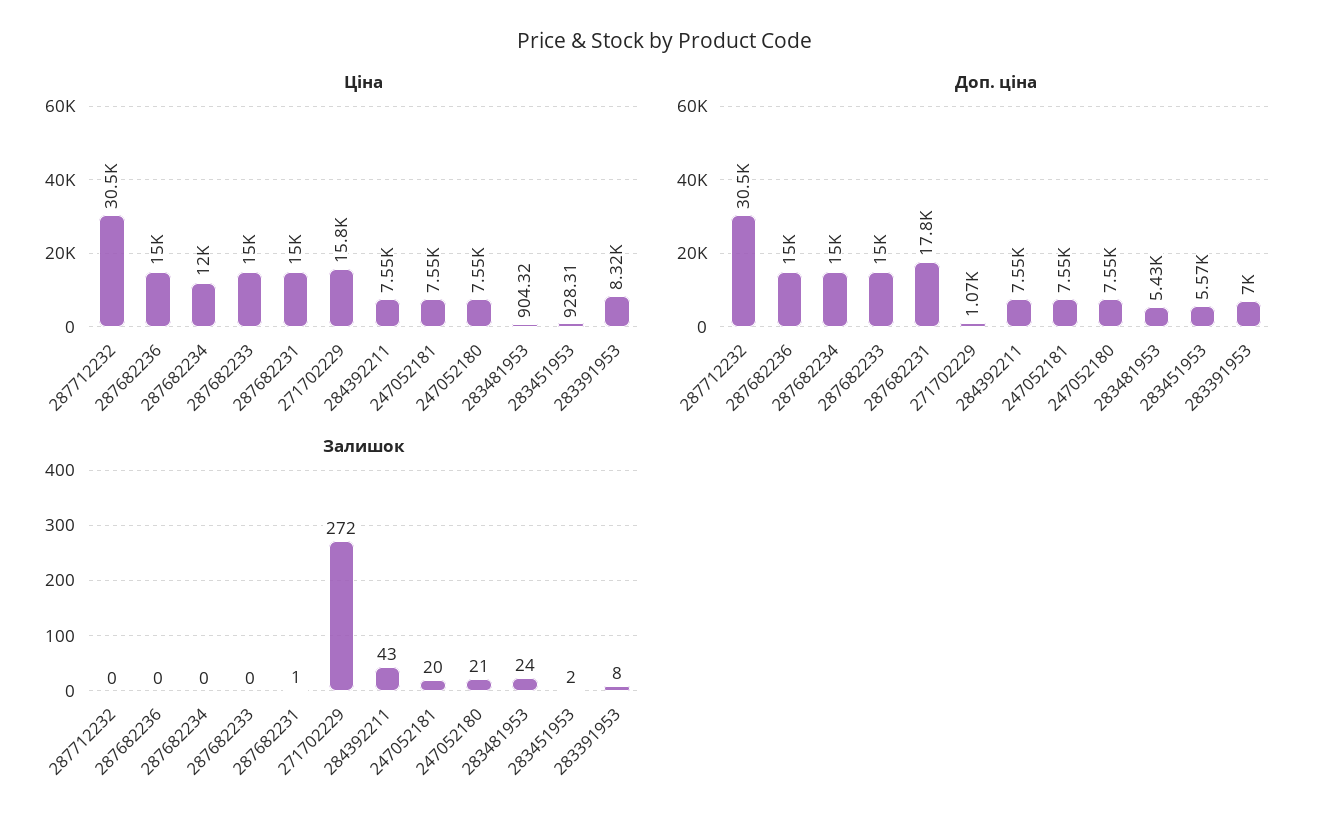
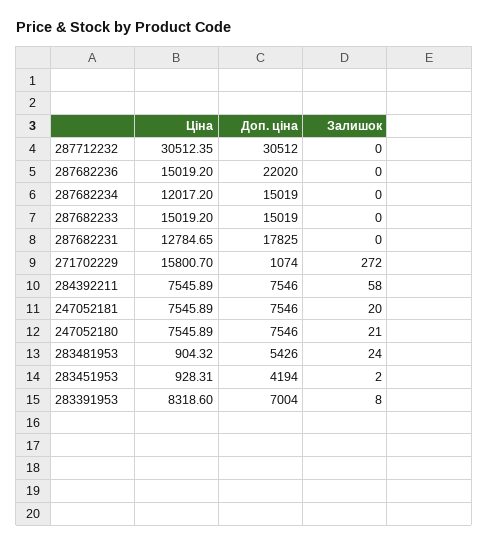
Ціна, 287682231: 15000 -> 12784.65
Доп. ціна, 287682236: 15000 -> 22020
Доп. ціна, 283451953: 5570 -> 4194
Залишок, 287682231: 1 -> 0
Залишок, 284392211: 43 -> 58

